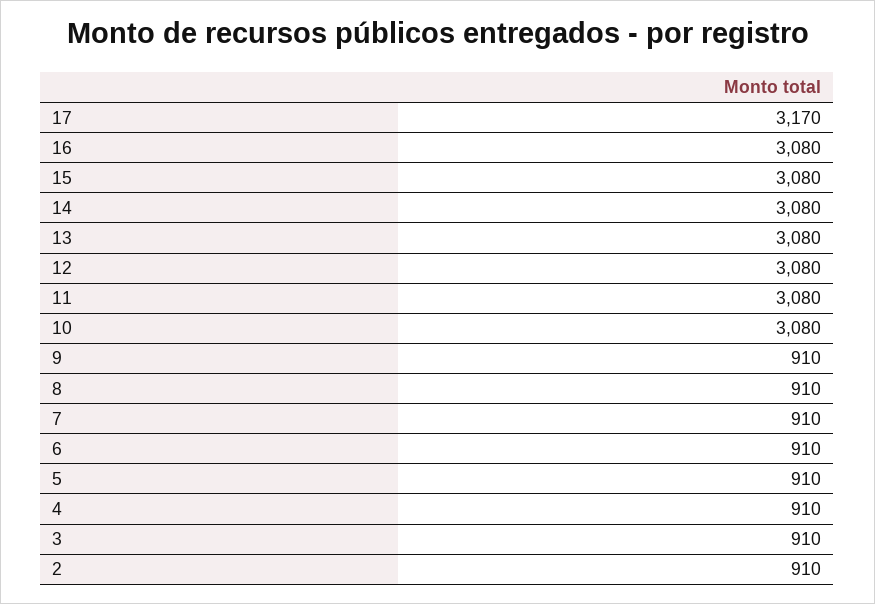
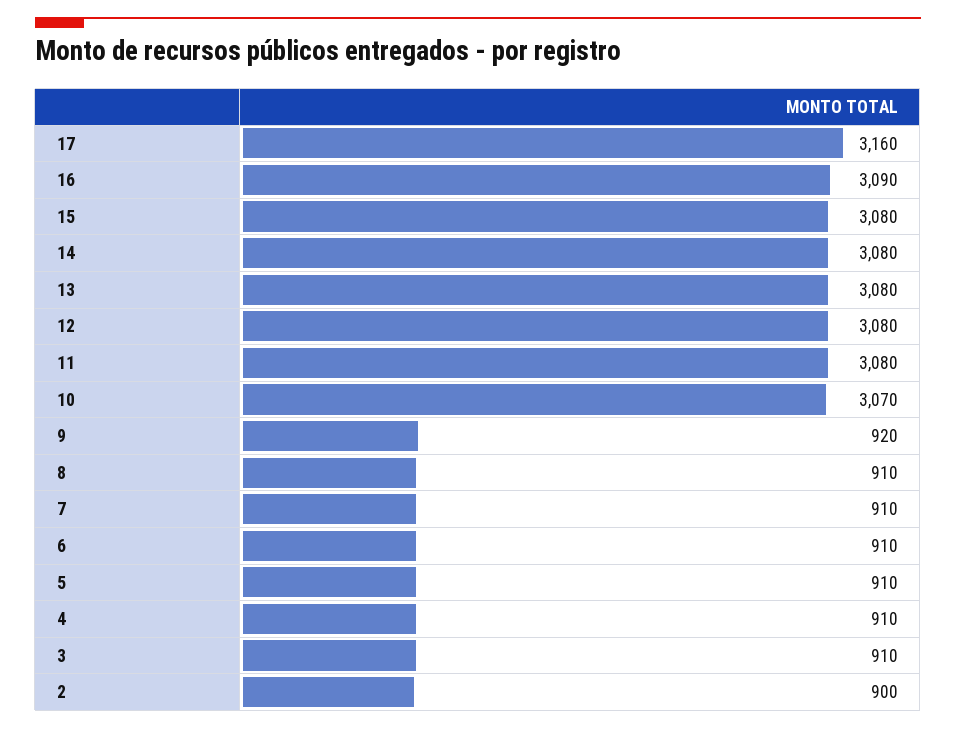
17: 3170 -> 3160
16: 3080 -> 3090
10: 3080 -> 3070
9: 910 -> 920
2: 910 -> 900

